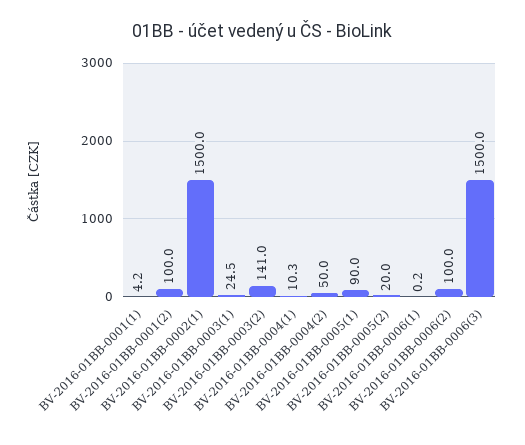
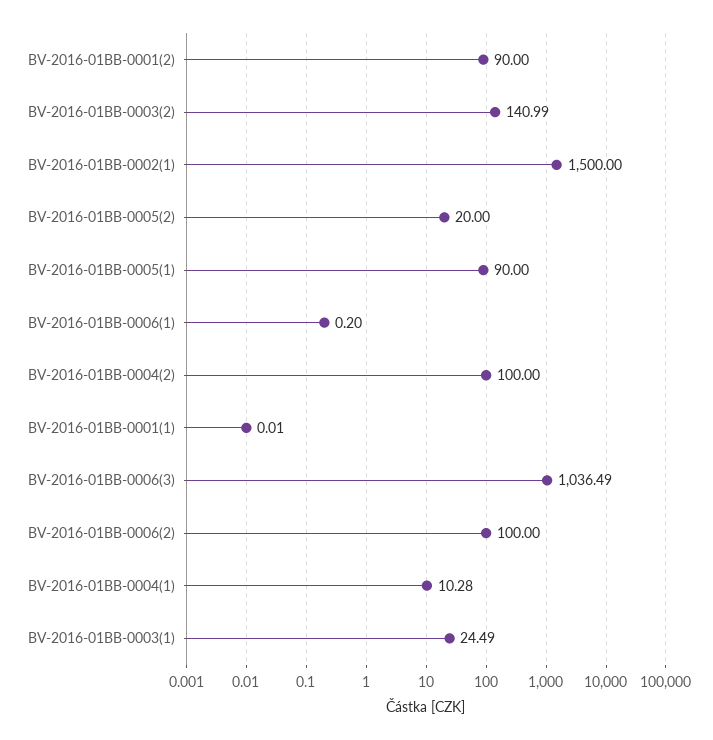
BV-2016-01BB-0001(1): 4.2 -> 0.01
BV-2016-01BB-0001(2): 100 -> 90
BV-2016-01BB-0004(2): 50 -> 100
BV-2016-01BB-0006(3): 1500 -> 1036.49

